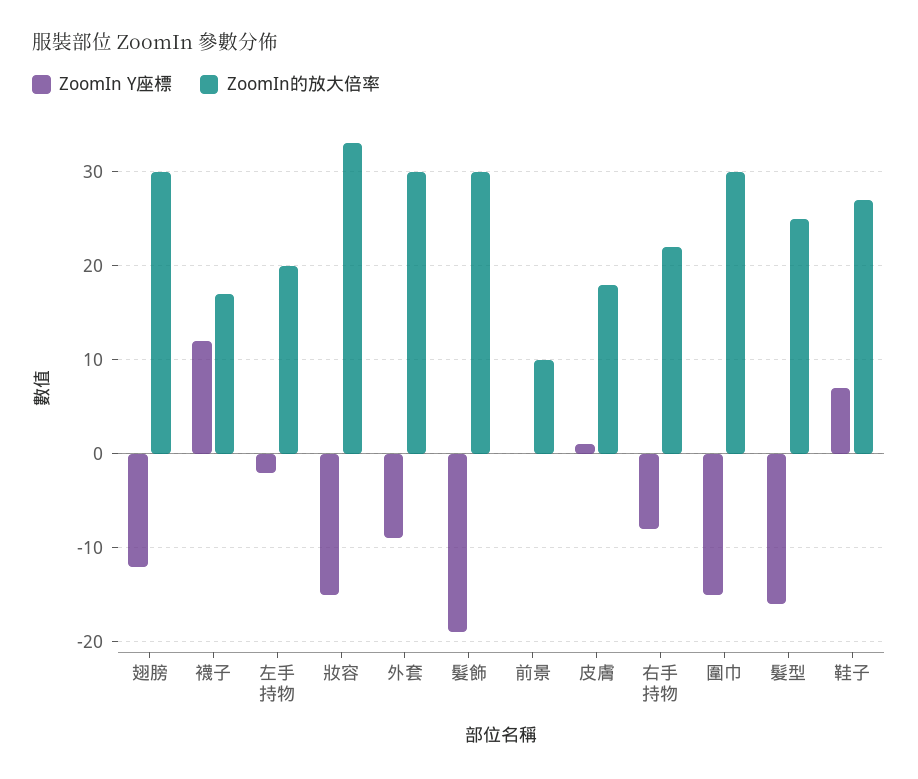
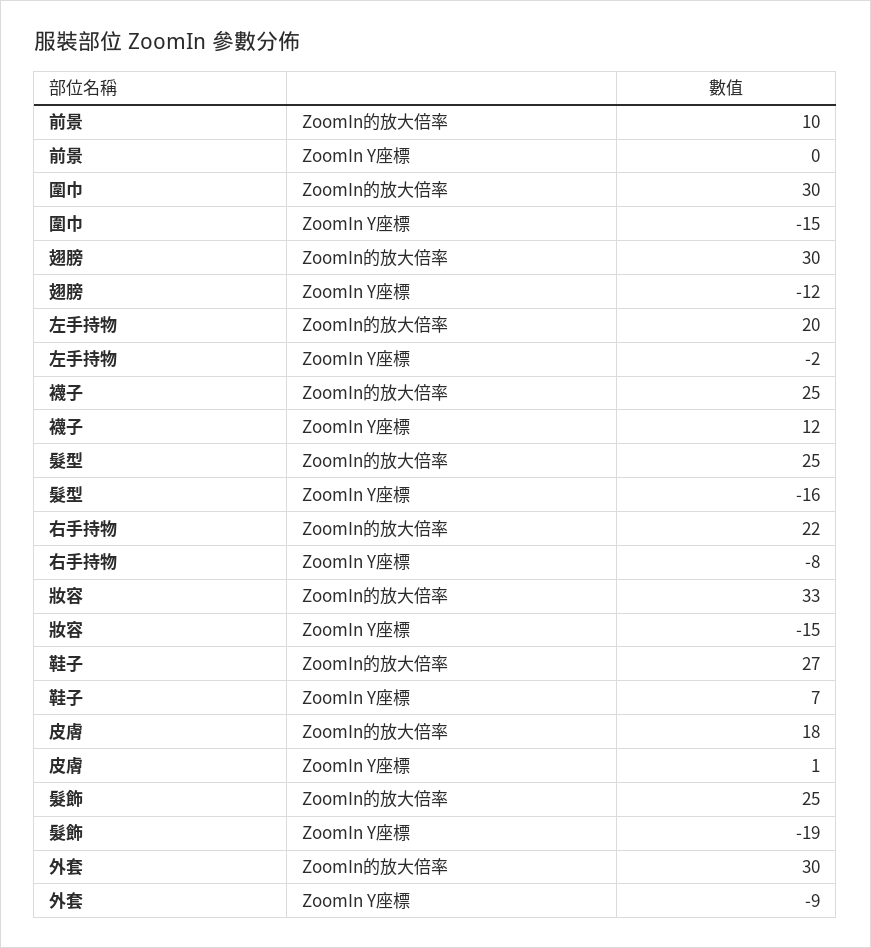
ZoomIn的放大倍率, 襪子: 17 -> 25
ZoomIn的放大倍率, 髮飾: 30 -> 25

